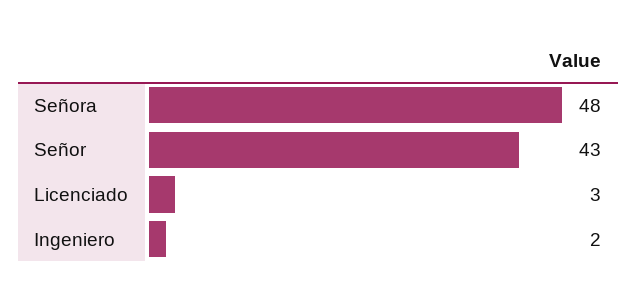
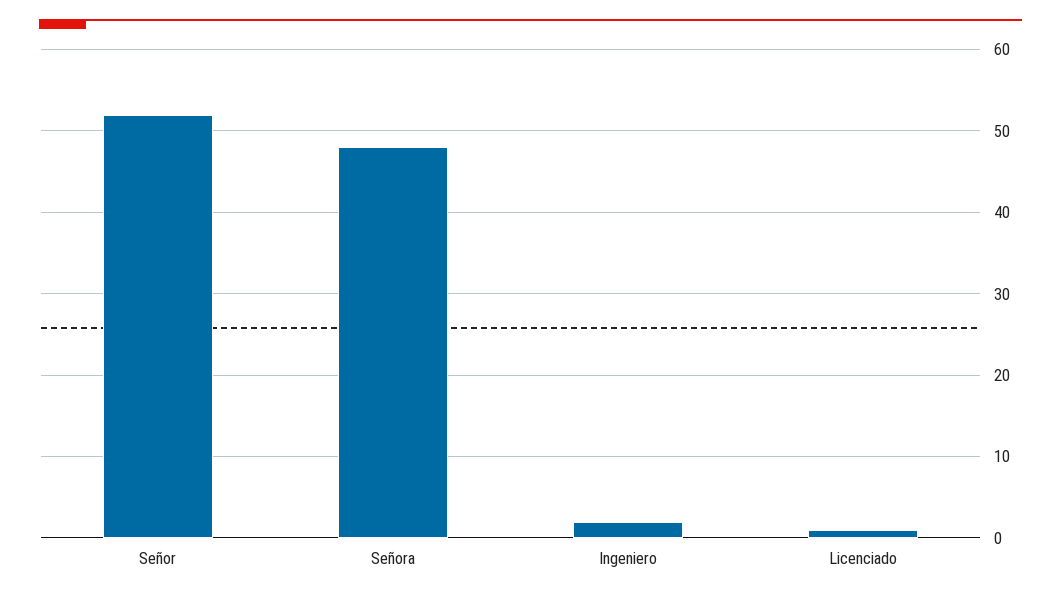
Señor: 43 -> 52
Licenciado: 3 -> 1

